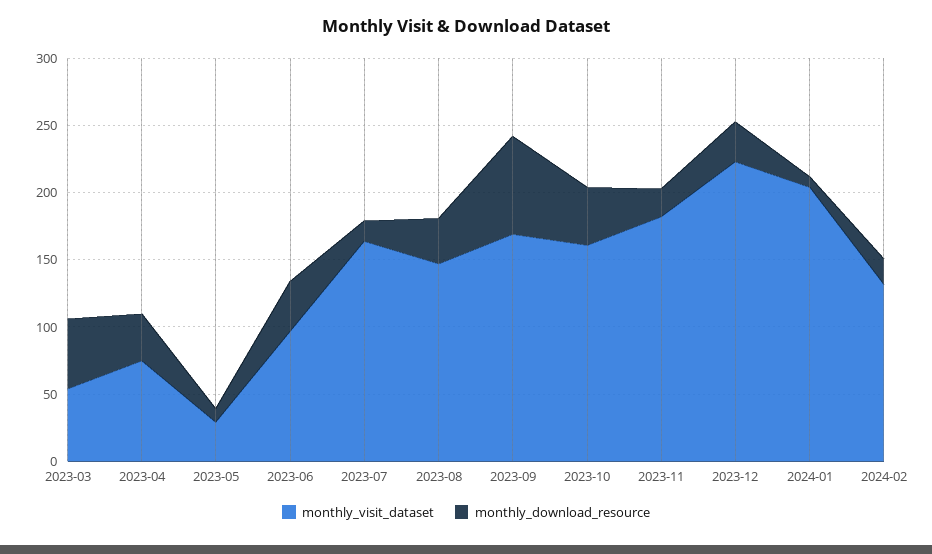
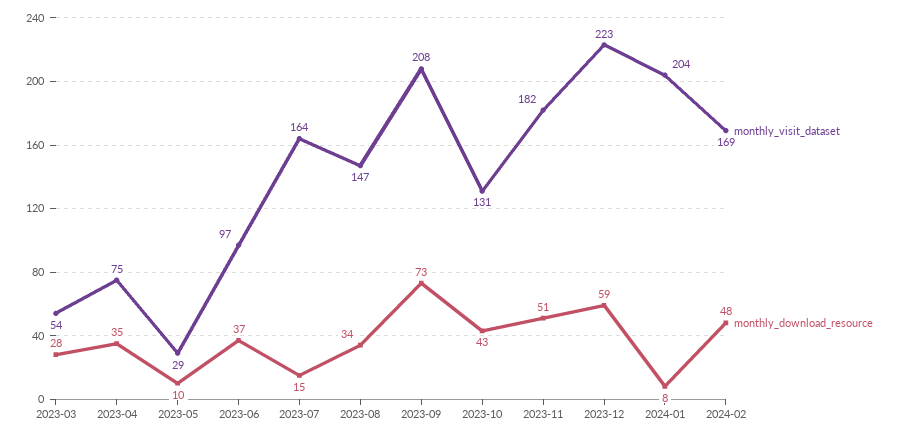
monthly_download_resource, 2023-03: 50 -> 28
monthly_visit_dataset, 2023-09: 170 -> 208
monthly_visit_dataset, 2023-10: 160 -> 131
monthly_download_resource, 2023-11: 20 -> 51
monthly_download_resource, 2023-12: 30 -> 59
monthly_visit_dataset, 2024-02: 130 -> 169
monthly_download_resource, 2024-02: 20 -> 48

